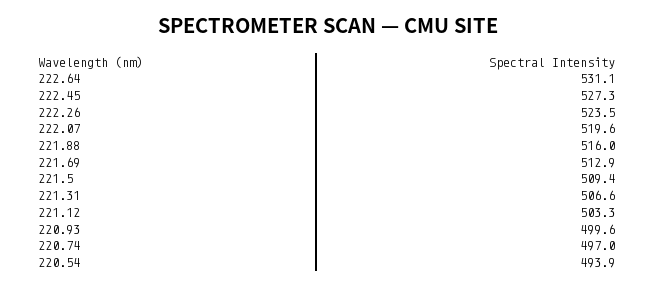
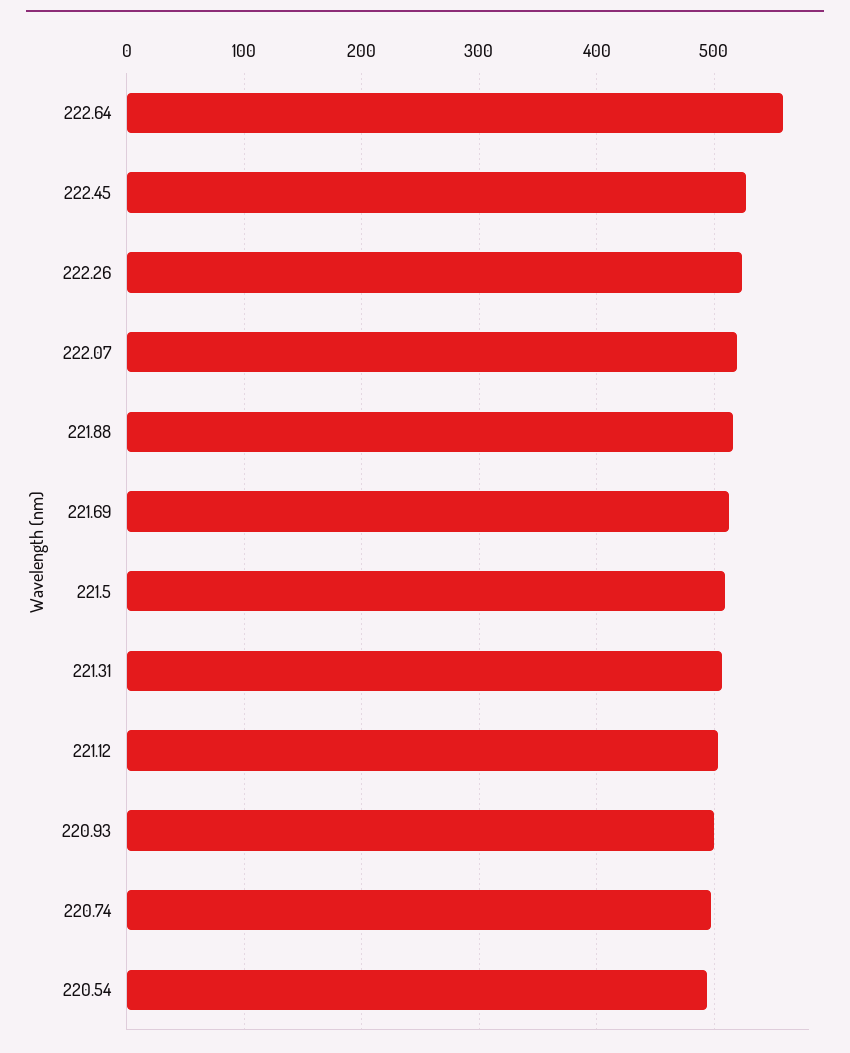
222.64: 531.1 -> 560

